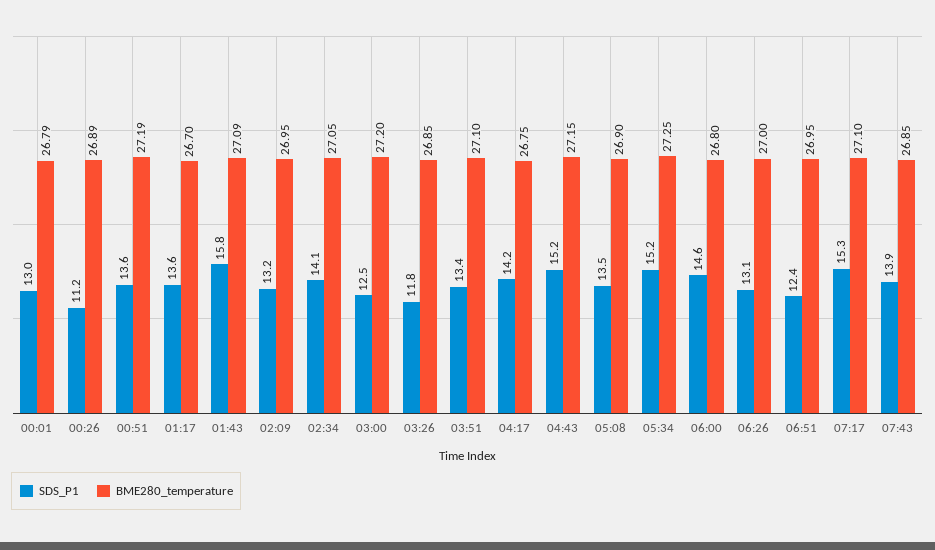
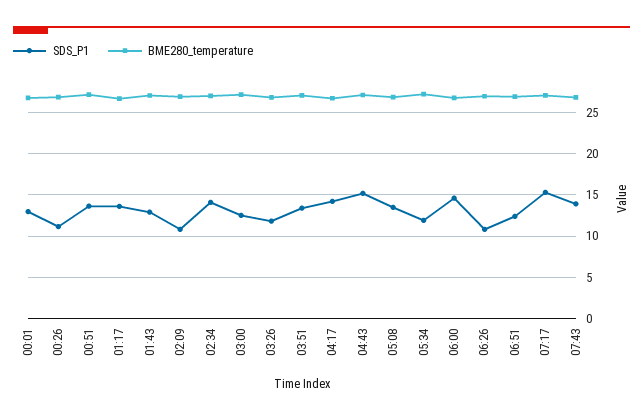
SDS_P1, 01:43: 15.8 -> 13
SDS_P1, 02:09: 13.2 -> 11
SDS_P1, 05:34: 15.2 -> 12
SDS_P1, 06:26: 13.1 -> 11

